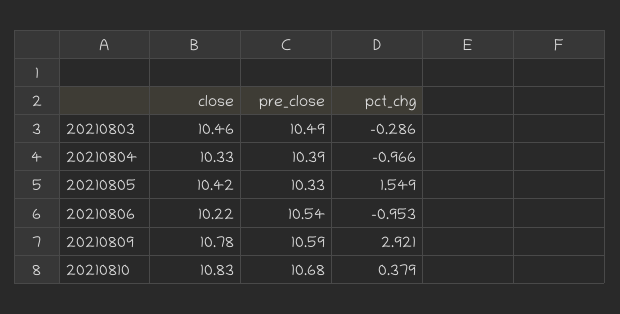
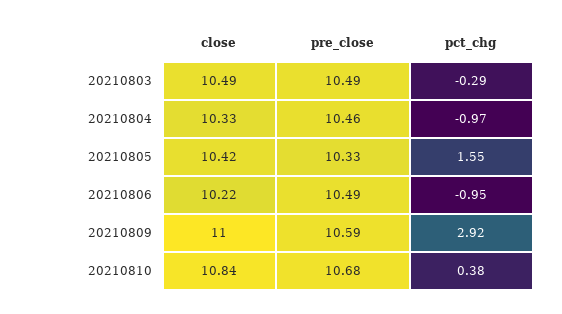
close, 20210803: 10.46 -> 10.49
pre_close, 20210804: 10.39 -> 10.46
pre_close, 20210806: 10.54 -> 10.49
close, 20210809: 10.78 -> 11
close, 20210810: 10.83 -> 10.84

